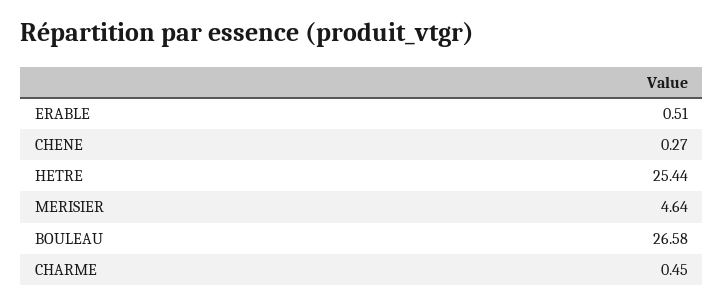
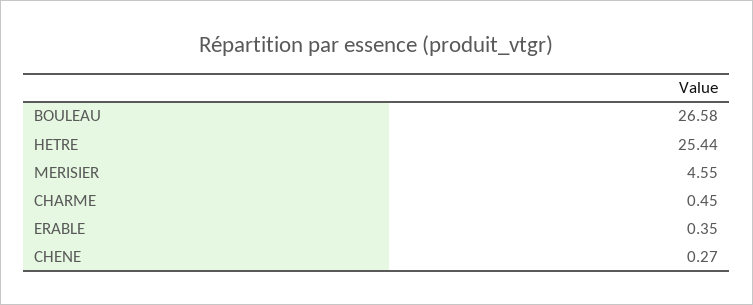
ERABLE: 0.51 -> 0.35
MERISIER: 4.64 -> 4.55

